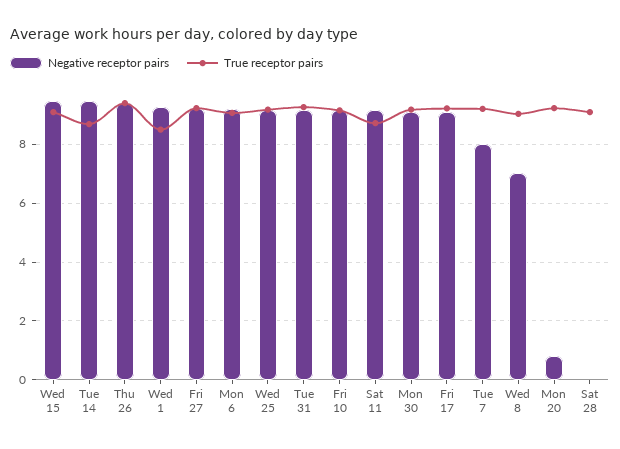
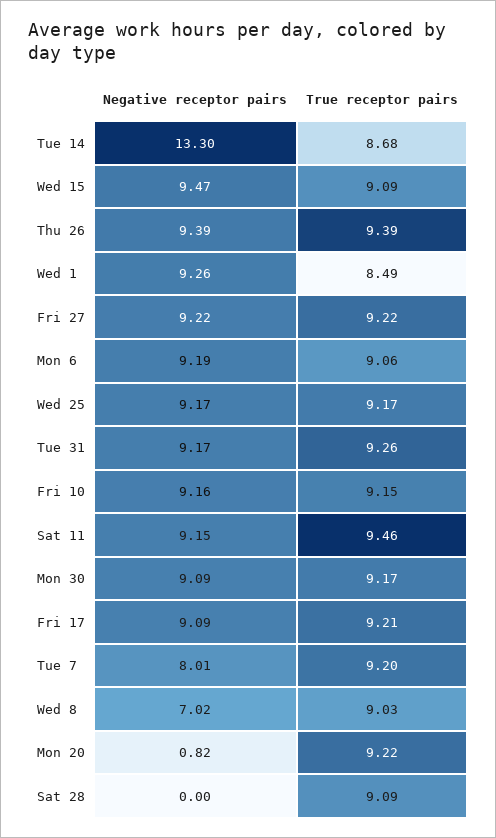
Negative receptor pairs, Tue 14: 9.5 -> 13.3
True receptor pairs, Sat 11: 8.75 -> 9.46

